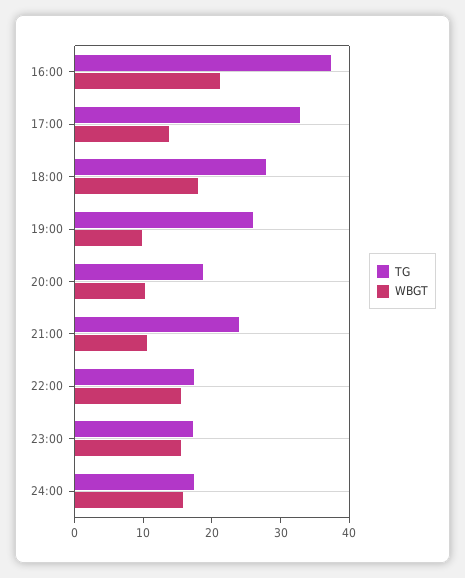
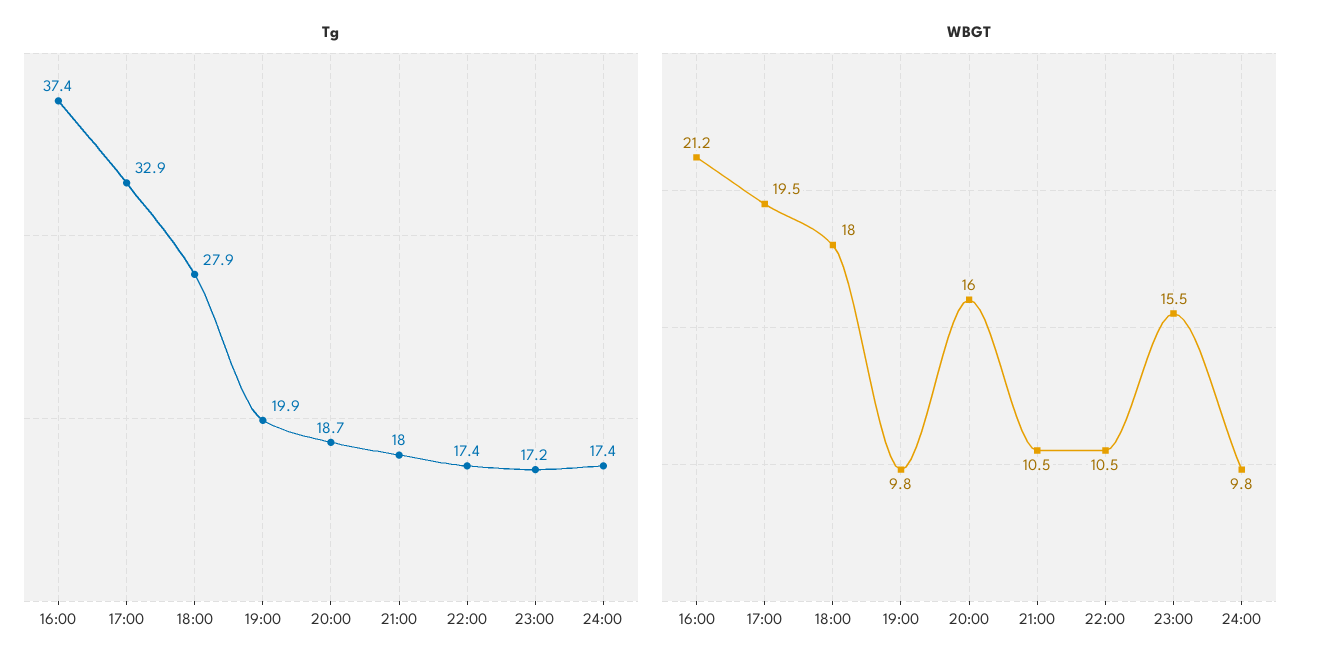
WBGT, 17:00: 14 -> 19.5
TG, 19:00: 26 -> 19.9
WBGT, 20:00: 10 -> 16
TG, 21:00: 24 -> 18
WBGT, 22:00: 16 -> 10.5
WBGT, 24:00: 16 -> 9.8

